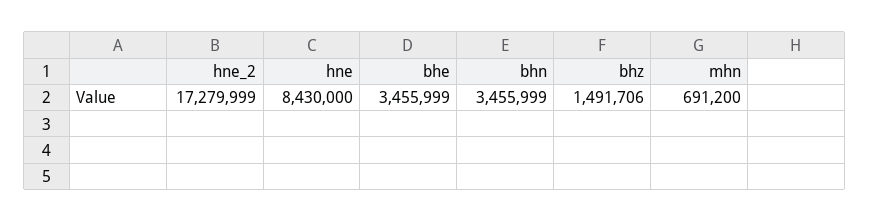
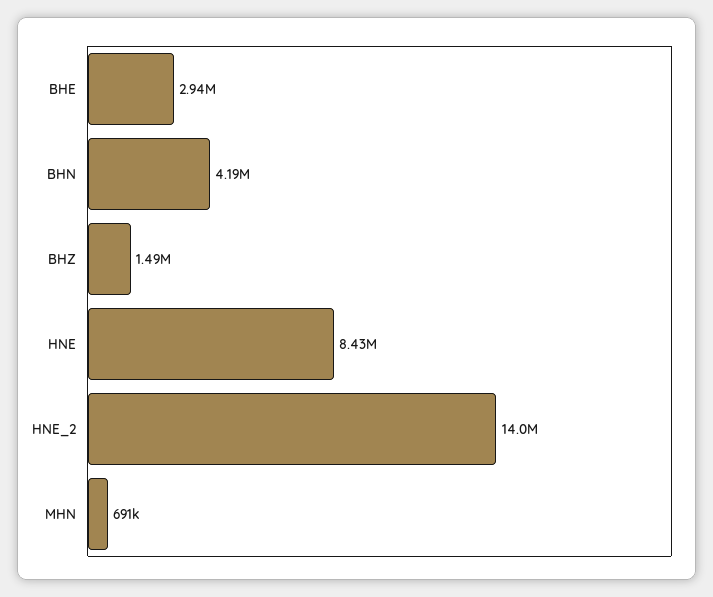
hne_2: 17279999 -> 14000000
bhe: 3455999 -> 2940000
bhn: 3455999 -> 4190000

